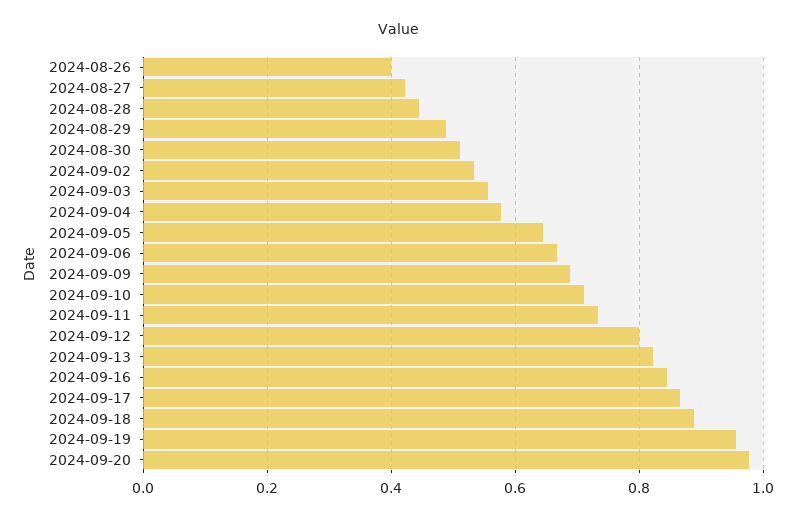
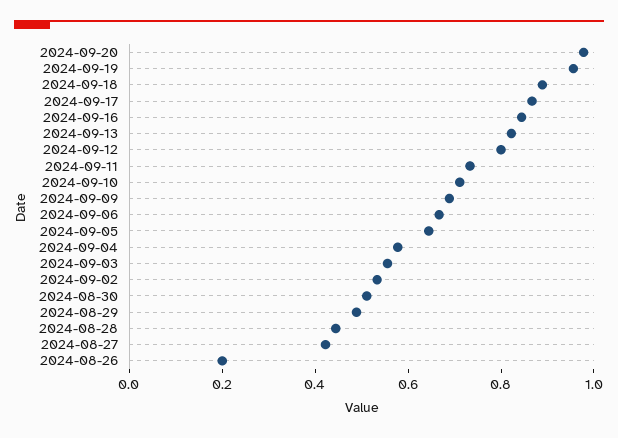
2024-08-26: 0.4 -> 0.2

